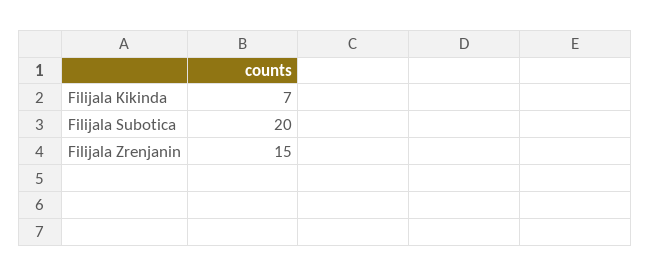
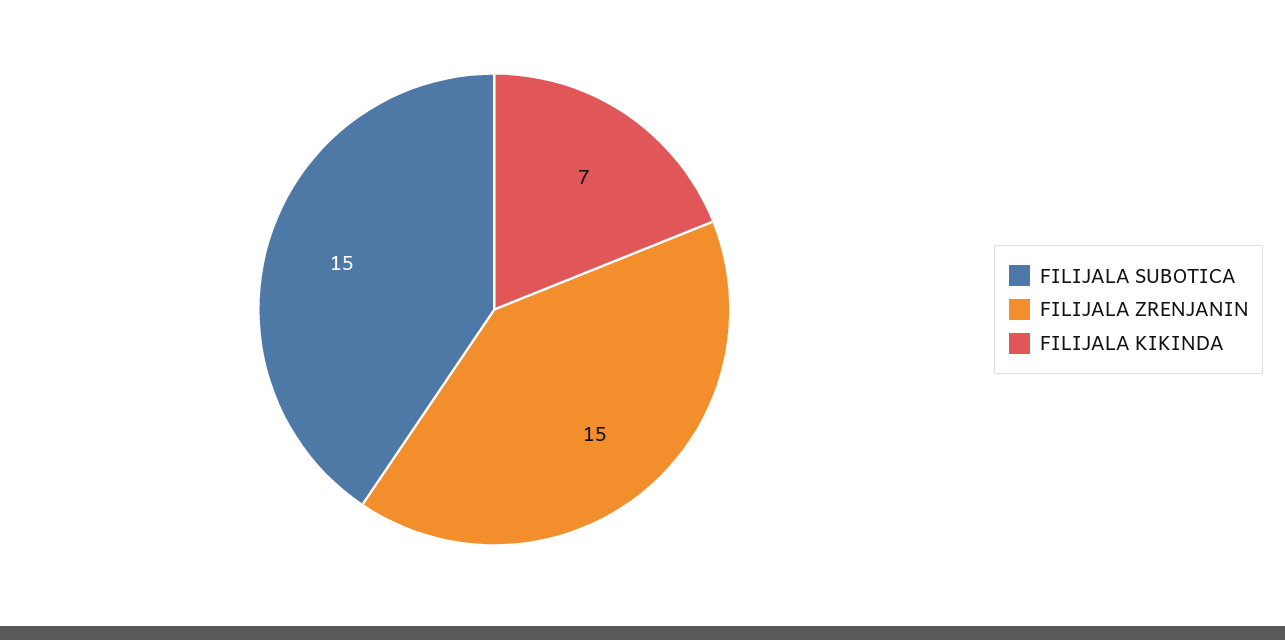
Filijala Subotica: 20 -> 15

